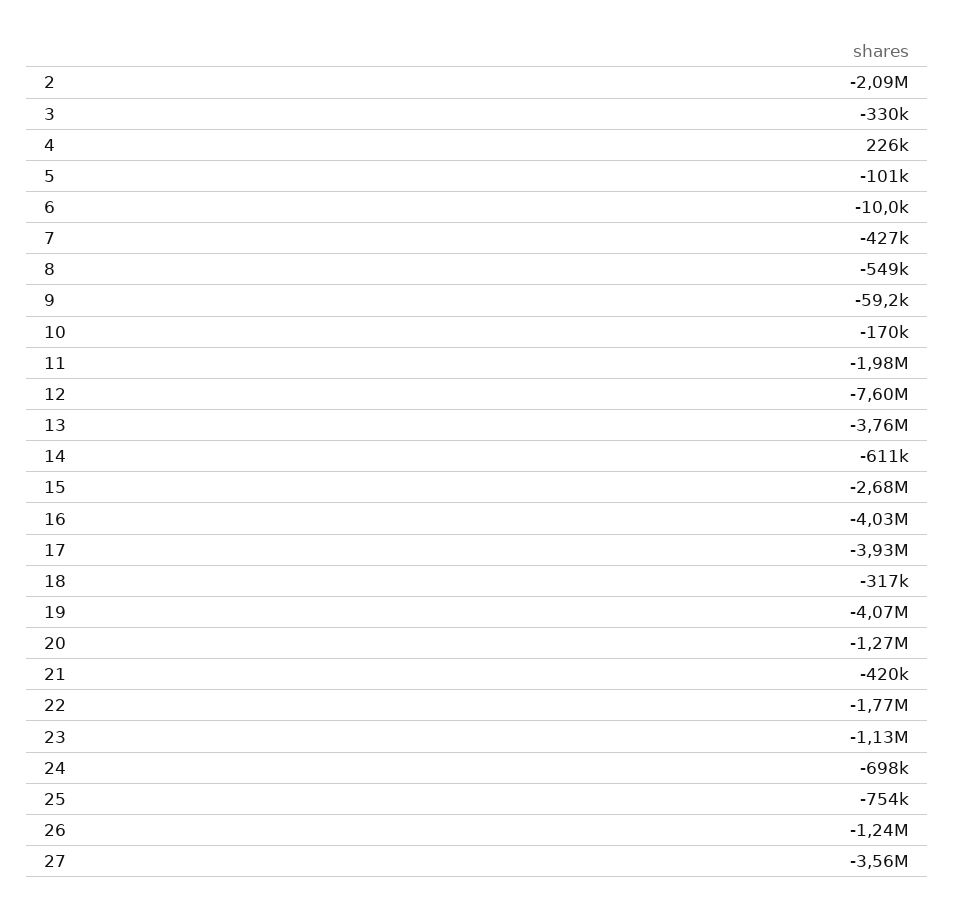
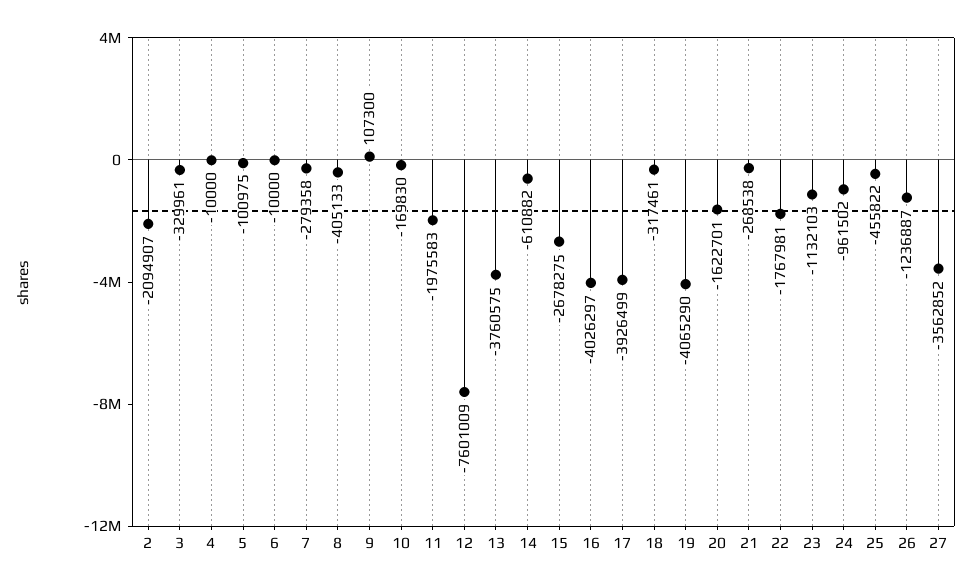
4: 226000 -> -10000
7: -427000 -> -279358
8: -549000 -> -405133
9: -59200 -> 107300
20: -1270000 -> -1622701
21: -420000 -> -268538
24: -698000 -> -961502
25: -754000 -> -455822

